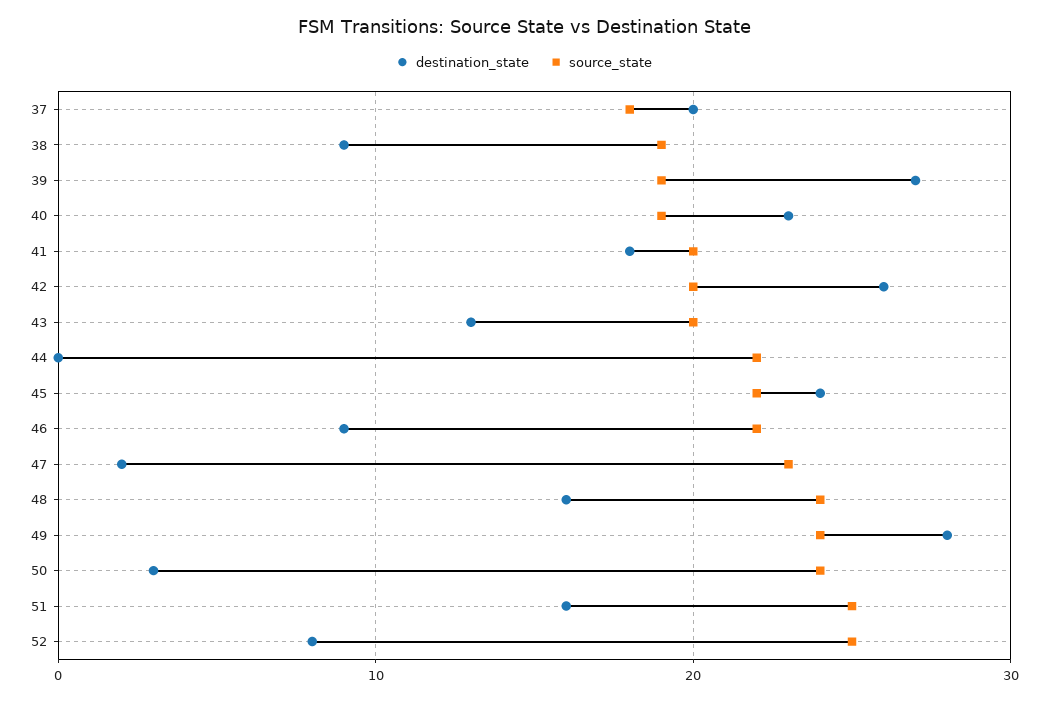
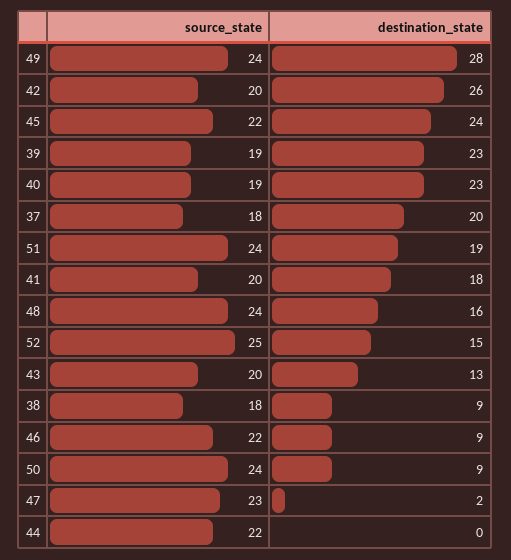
source_state, 38: 19 -> 18
destination_state, 39: 27 -> 23
destination_state, 50: 3 -> 9
destination_state, 51: 16 -> 19
source_state, 51: 25 -> 24
destination_state, 52: 8 -> 15

